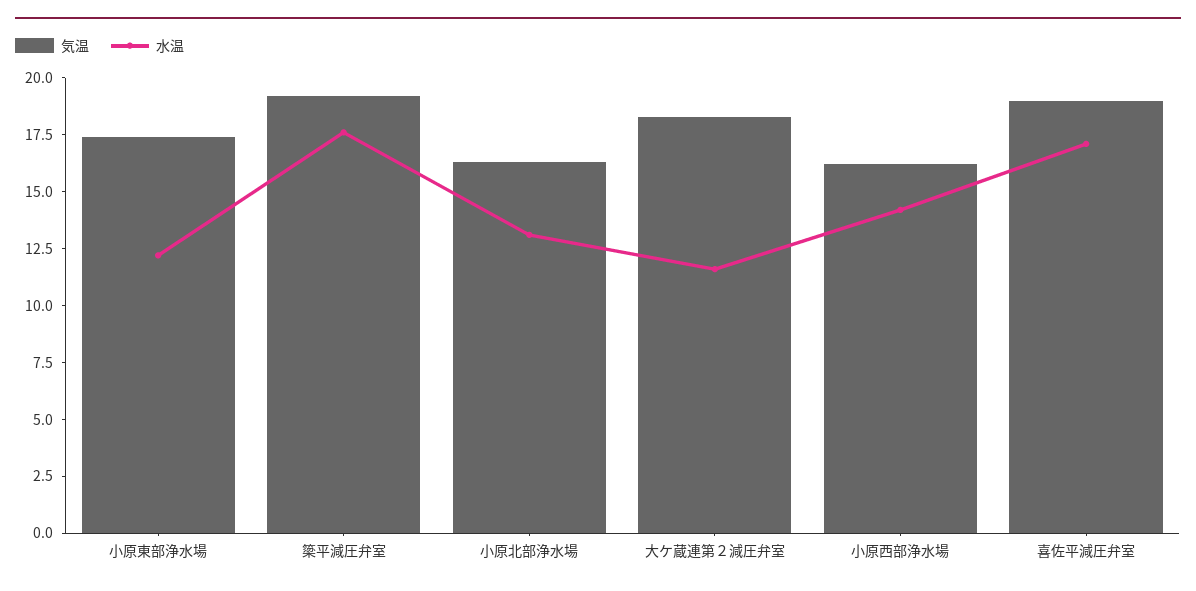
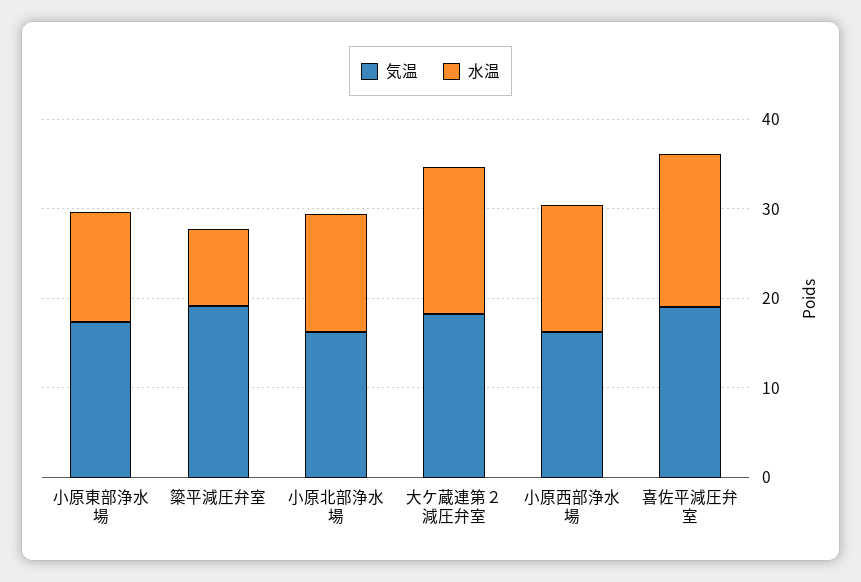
水温, 簗平減圧弁室: 17.5 -> 8
水温, 大ケ蔵連第２減圧弁室: 11.5 -> 16

